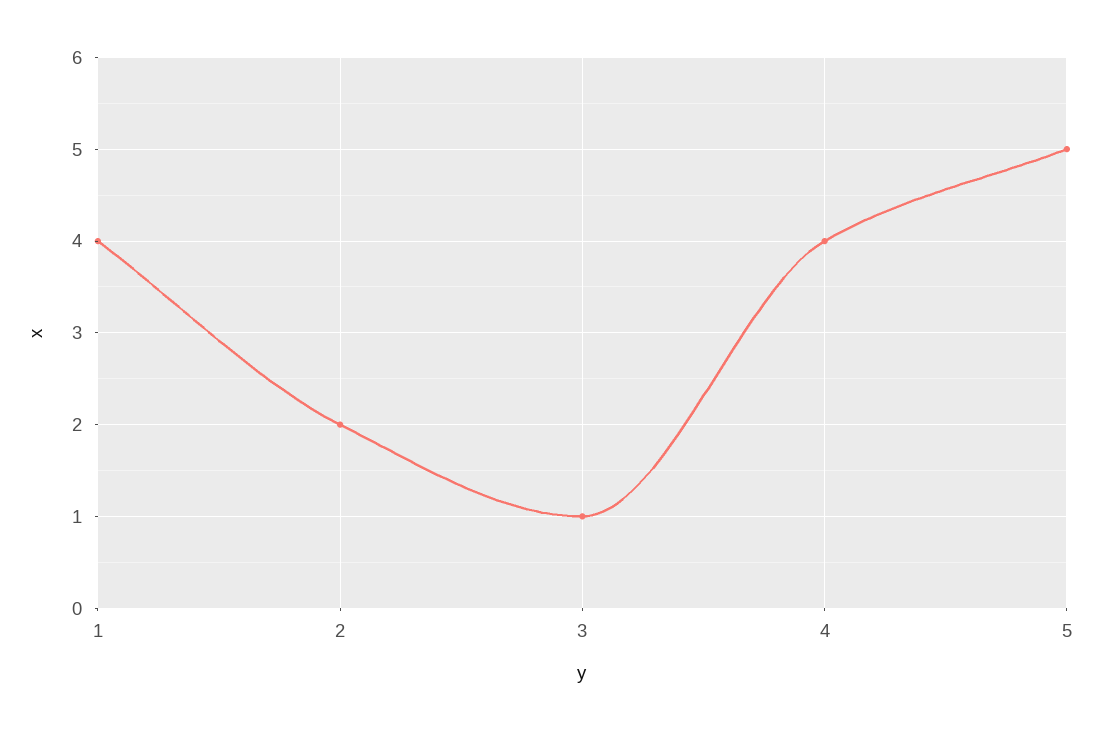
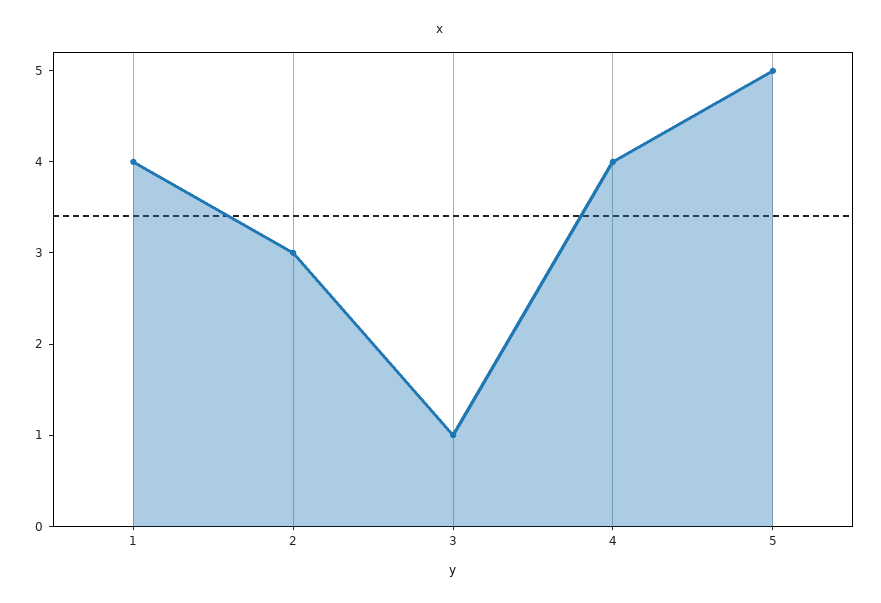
2: 2 -> 3

